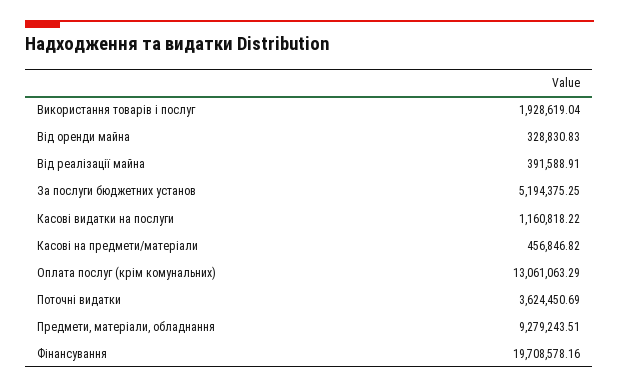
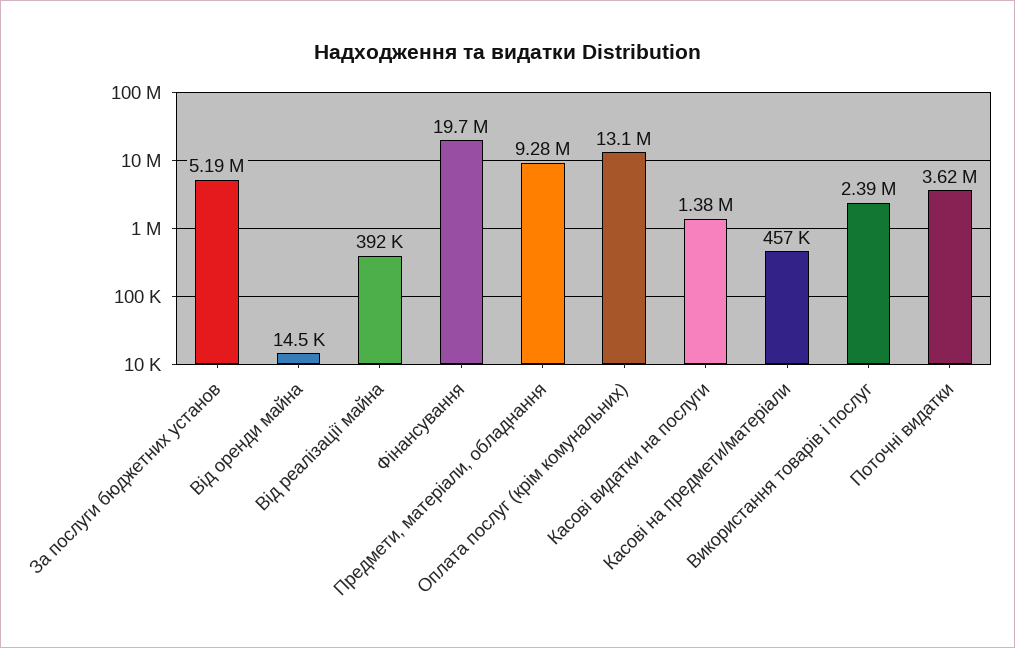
Використання товарів і послуг: 1928619.04 -> 2390000
Від оренди майна: 328830.83 -> 14500
Касові видатки на послуги: 1160818.22 -> 1380000

